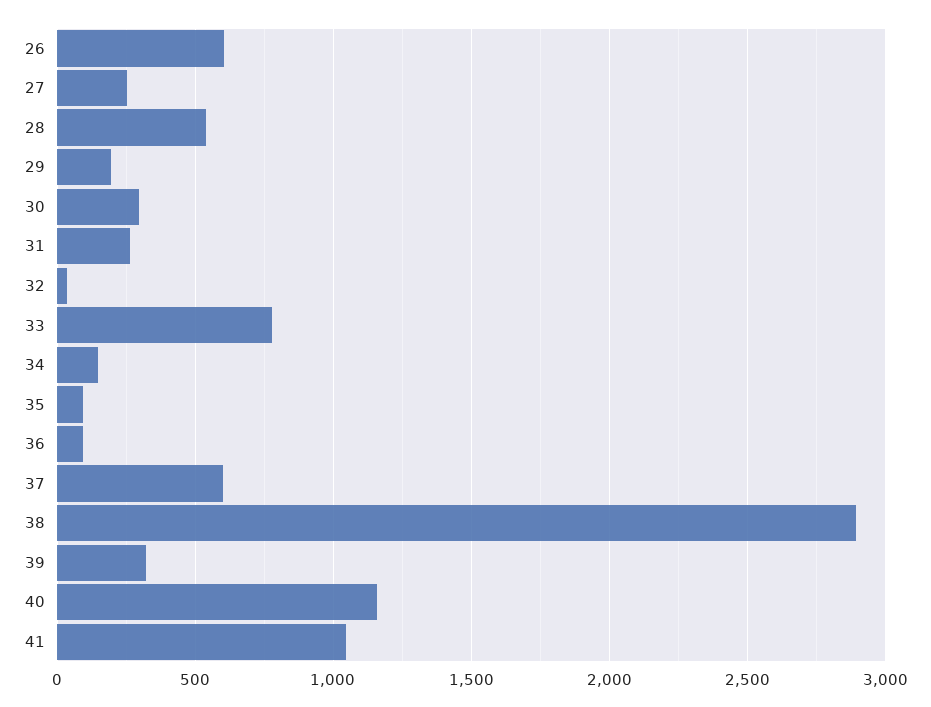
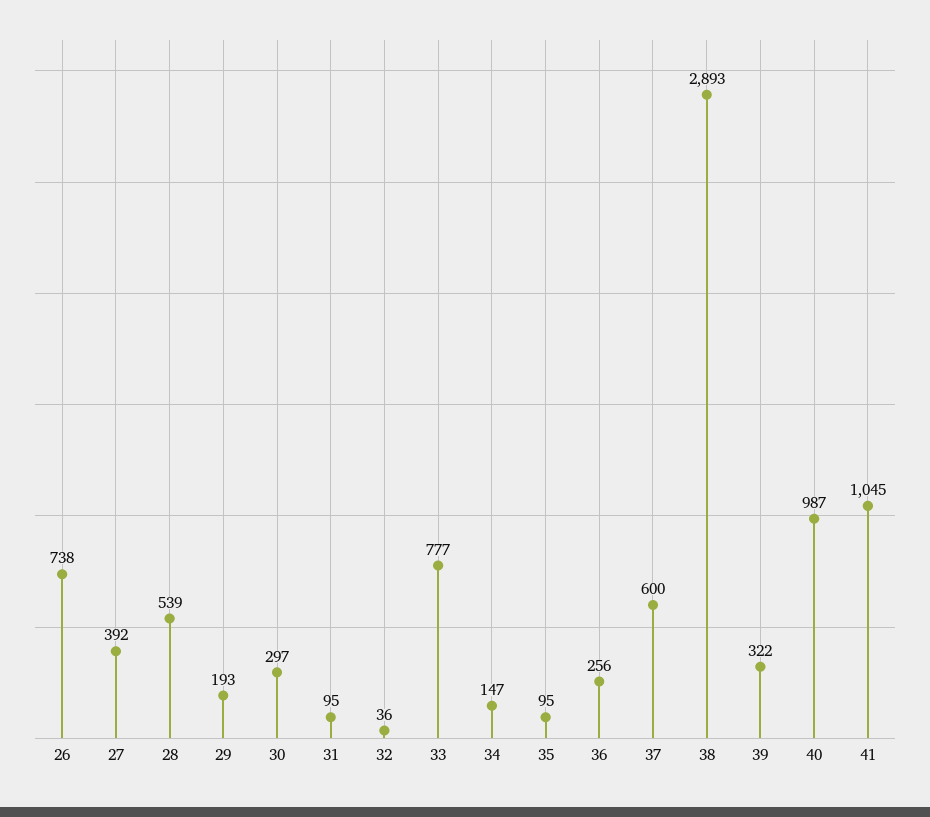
26: 600 -> 738
27: 250 -> 392
31: 250 -> 95
36: 100 -> 256
40: 1150 -> 987

